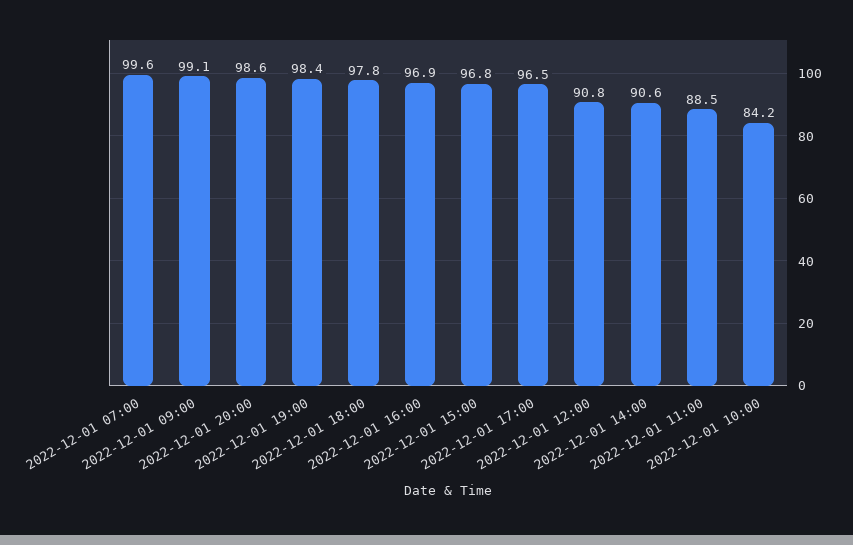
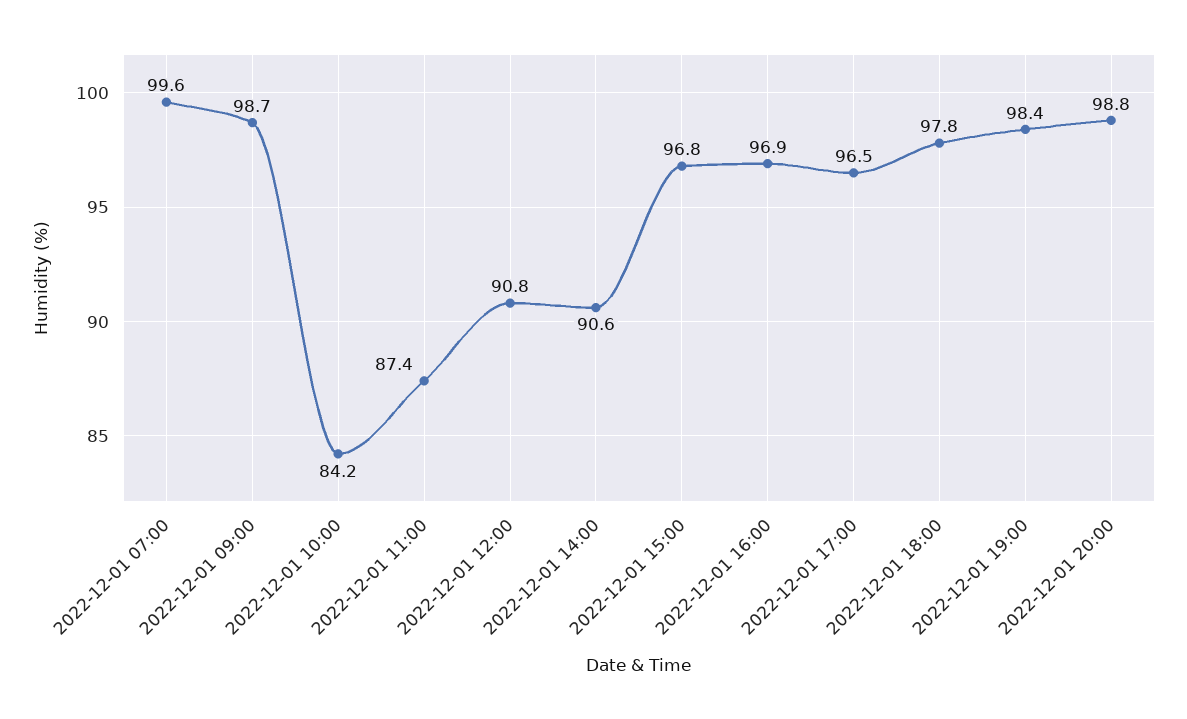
2022-12-01 09:00: 99.1 -> 98.7
2022-12-01 20:00: 98.6 -> 98.8
2022-12-01 11:00: 88.5 -> 87.4

